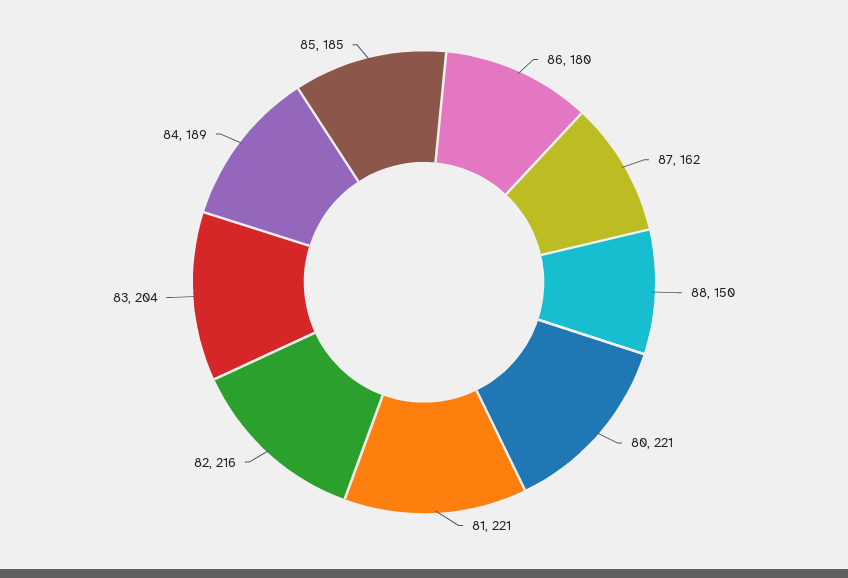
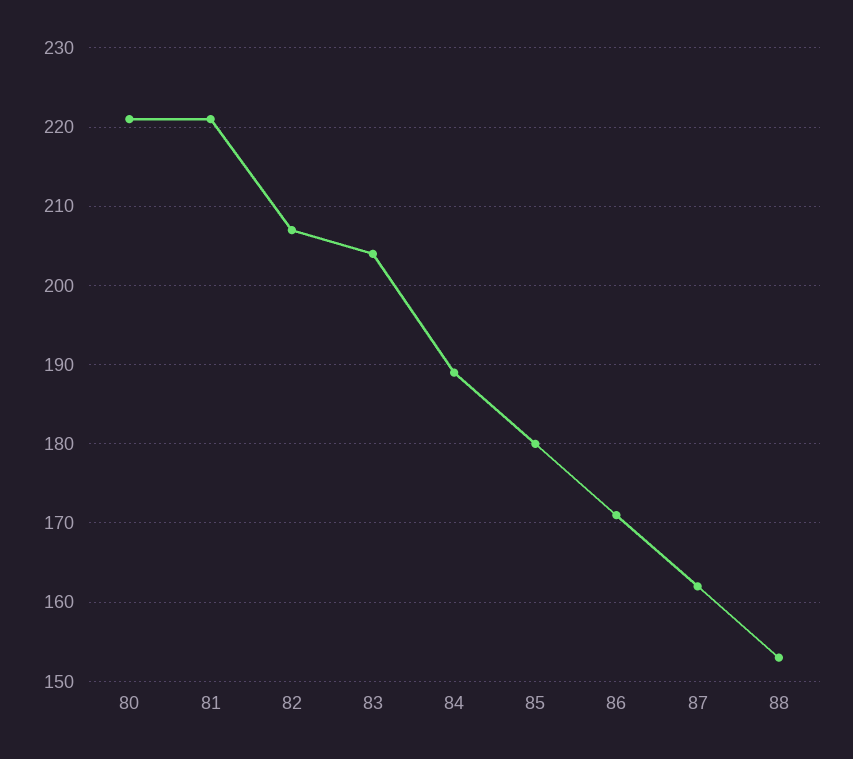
86: 180 -> 171
88: 150 -> 153
82: 216 -> 207
85: 185 -> 180

